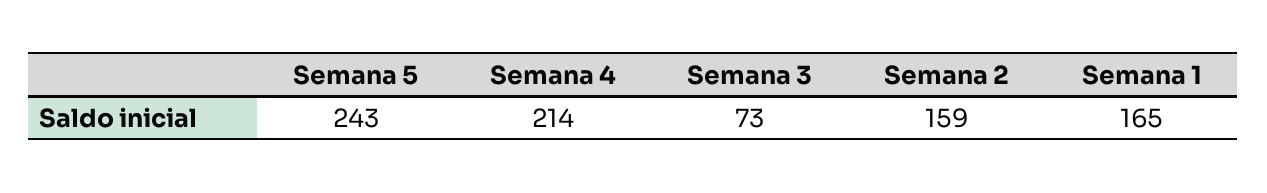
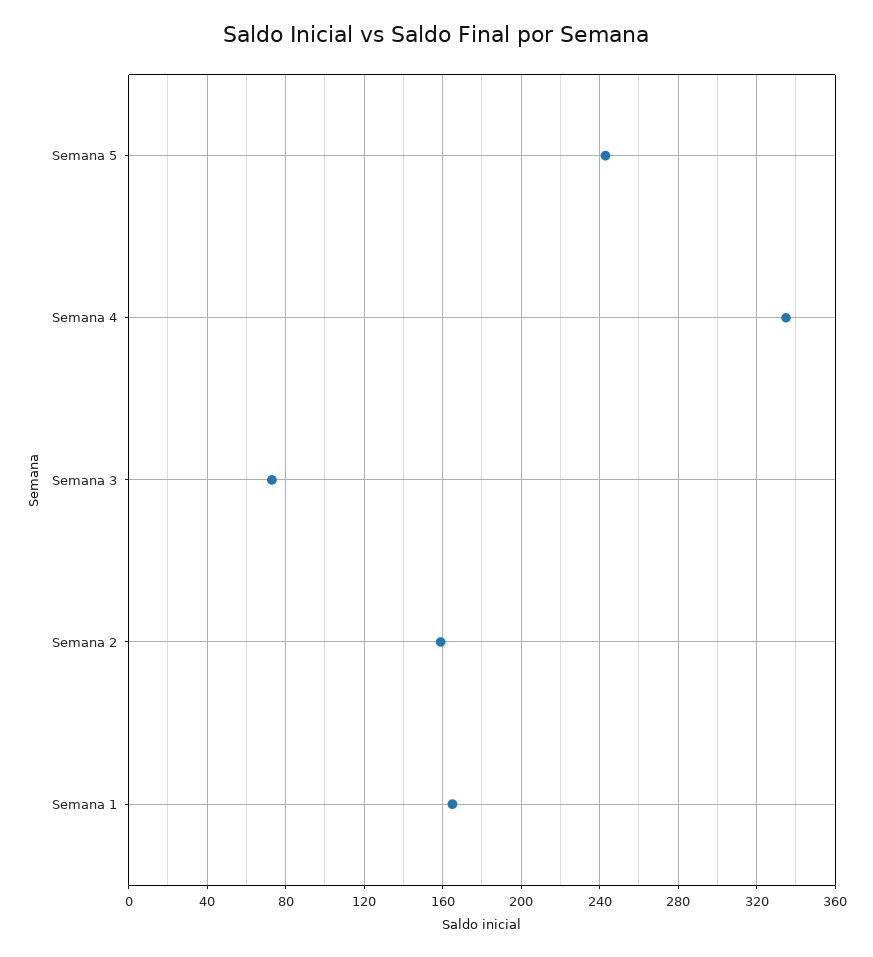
Semana 4: 214 -> 335

